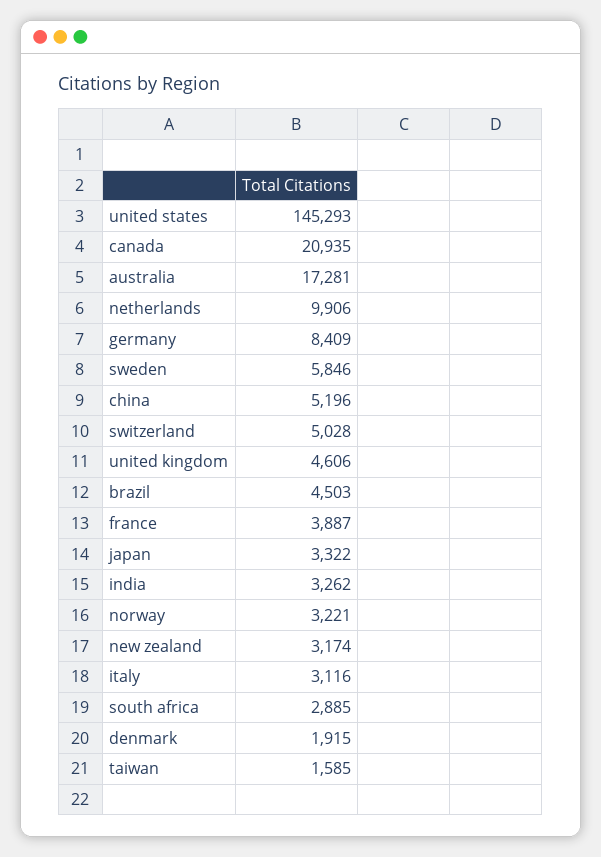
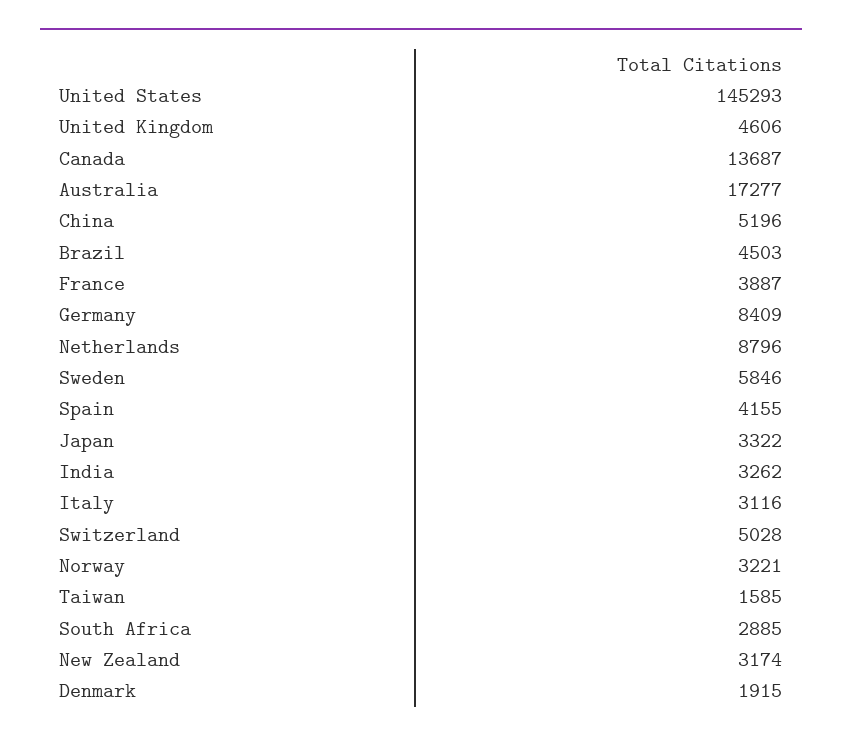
canada: 20935 -> 13687
australia: 17281 -> 17277
netherlands: 9906 -> 8796
Spain: none -> 4155

